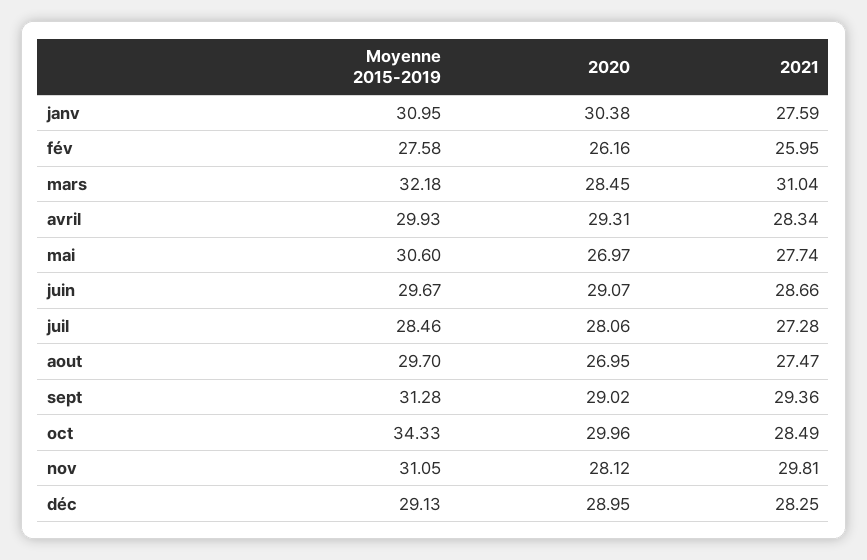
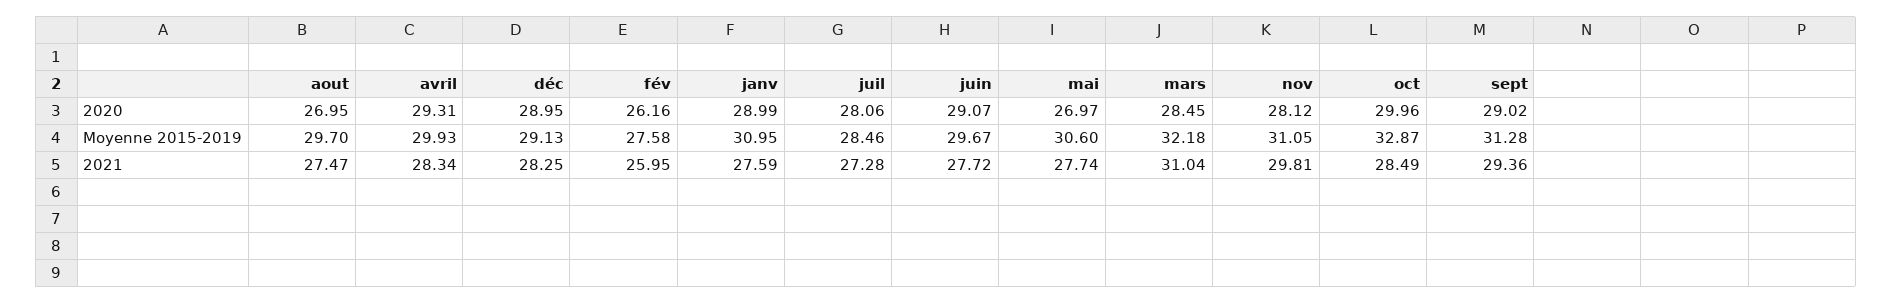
2020, janv: 30.38 -> 28.99
2021, juin: 28.66 -> 27.72
Moyenne 2015-2019, oct: 34.33 -> 32.87

